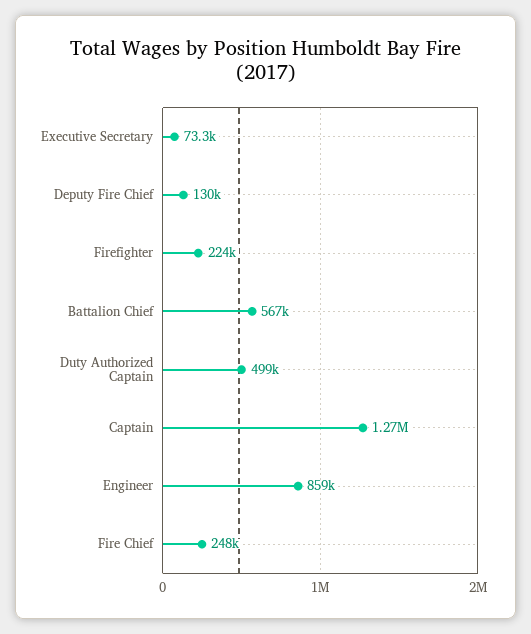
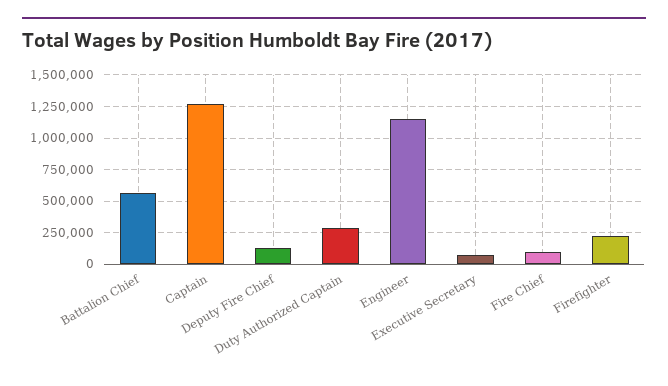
Duty Authorized Captain: 499000 -> 300000
Engineer: 859000 -> 1150000
Fire Chief: 248000 -> 100000

